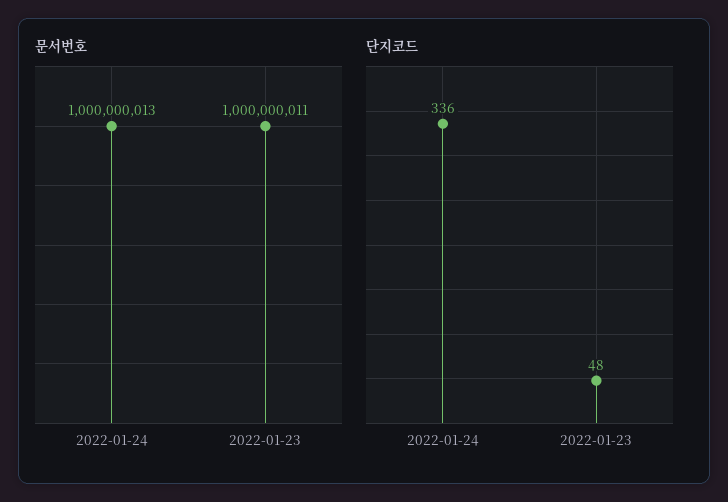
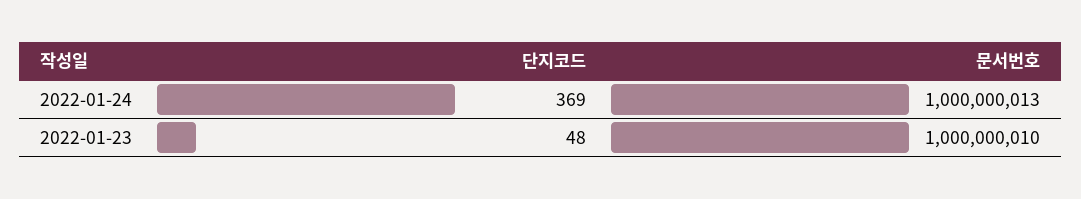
문서번호, 2022-01-23: 1000000011 -> 1000000010
단지코드, 2022-01-24: 336 -> 369

